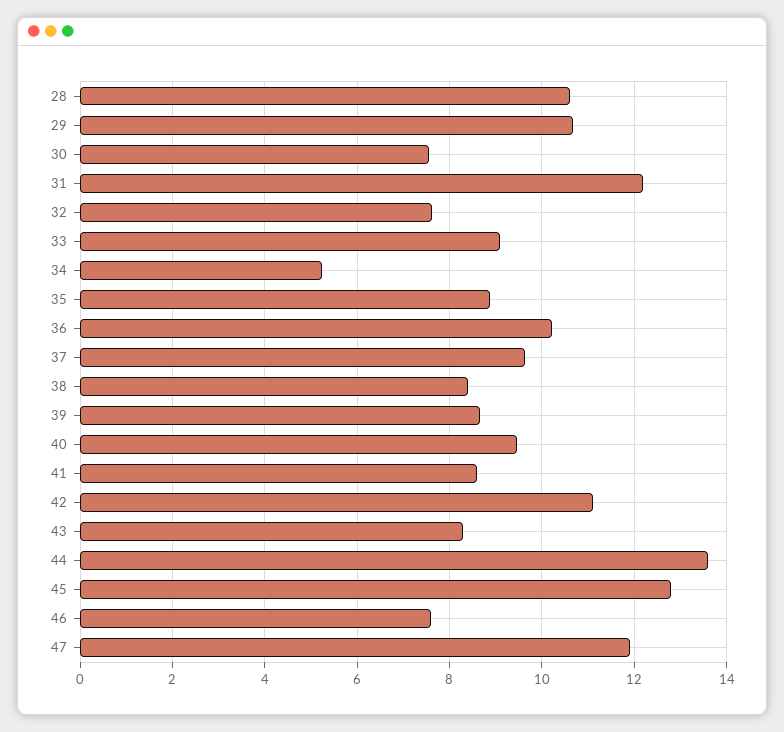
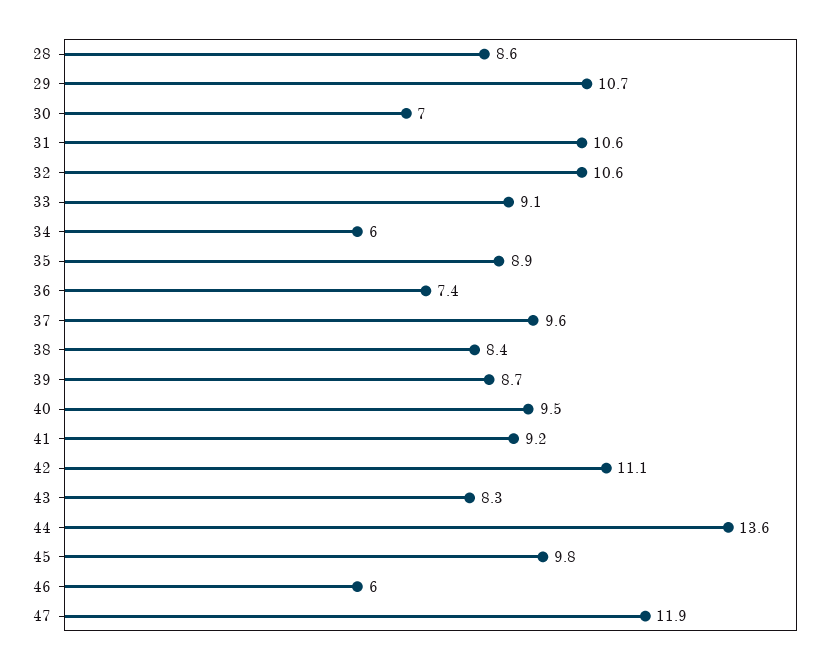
28: 10.6 -> 8.6
30: 7.6 -> 7
31: 12.2 -> 10.6
32: 7.6 -> 10.6
34: 5.2 -> 6
36: 10.2 -> 7.4
41: 8.6 -> 9.2
45: 12.8 -> 9.8
46: 7.6 -> 6

